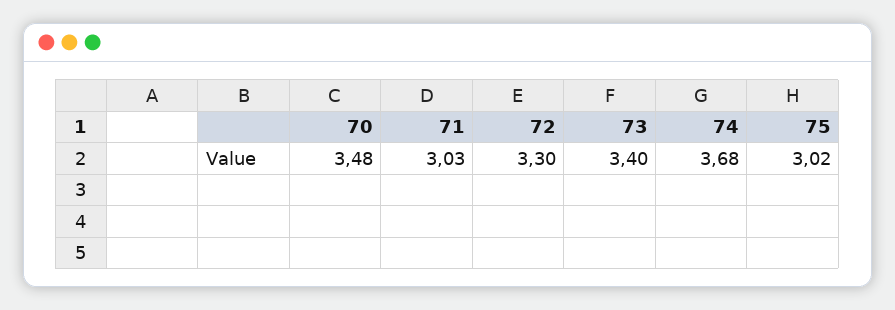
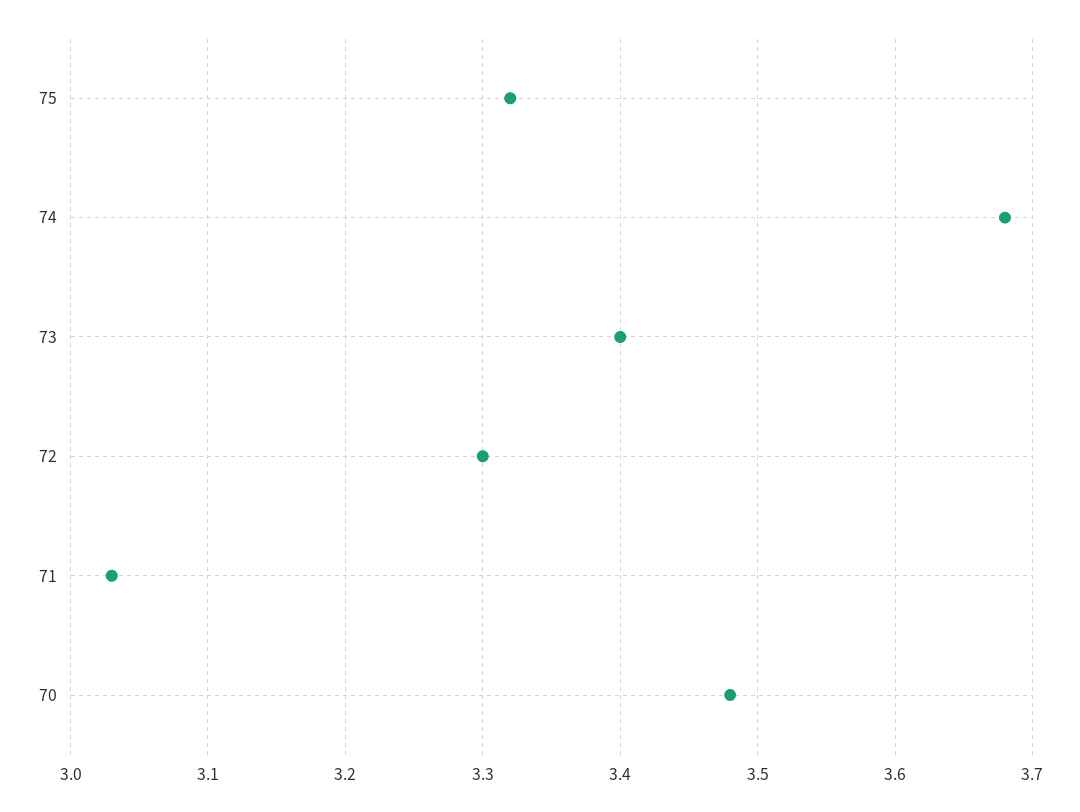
75: 3.02 -> 3.32

